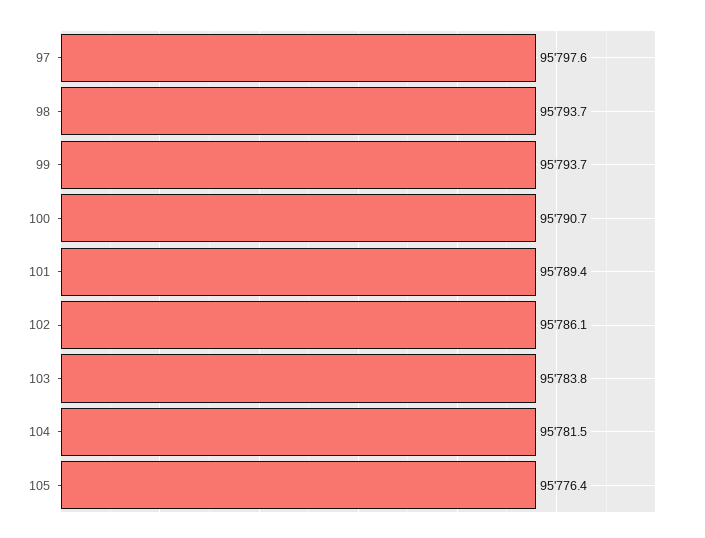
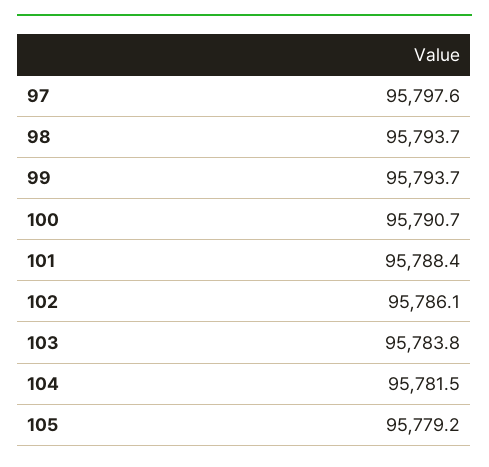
101: 95789.4 -> 95788.4
105: 95776.4 -> 95779.2

